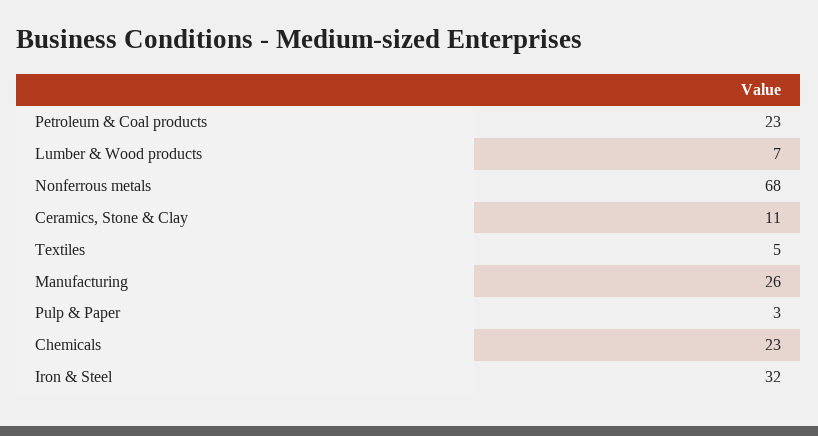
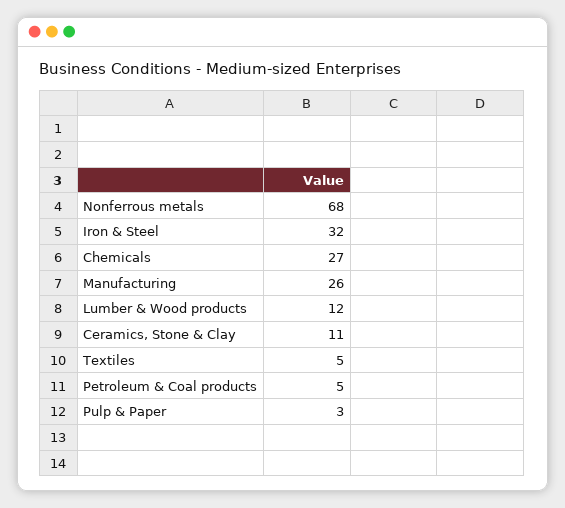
Petroleum & Coal products: 23 -> 5
Lumber & Wood products: 7 -> 12
Chemicals: 23 -> 27

